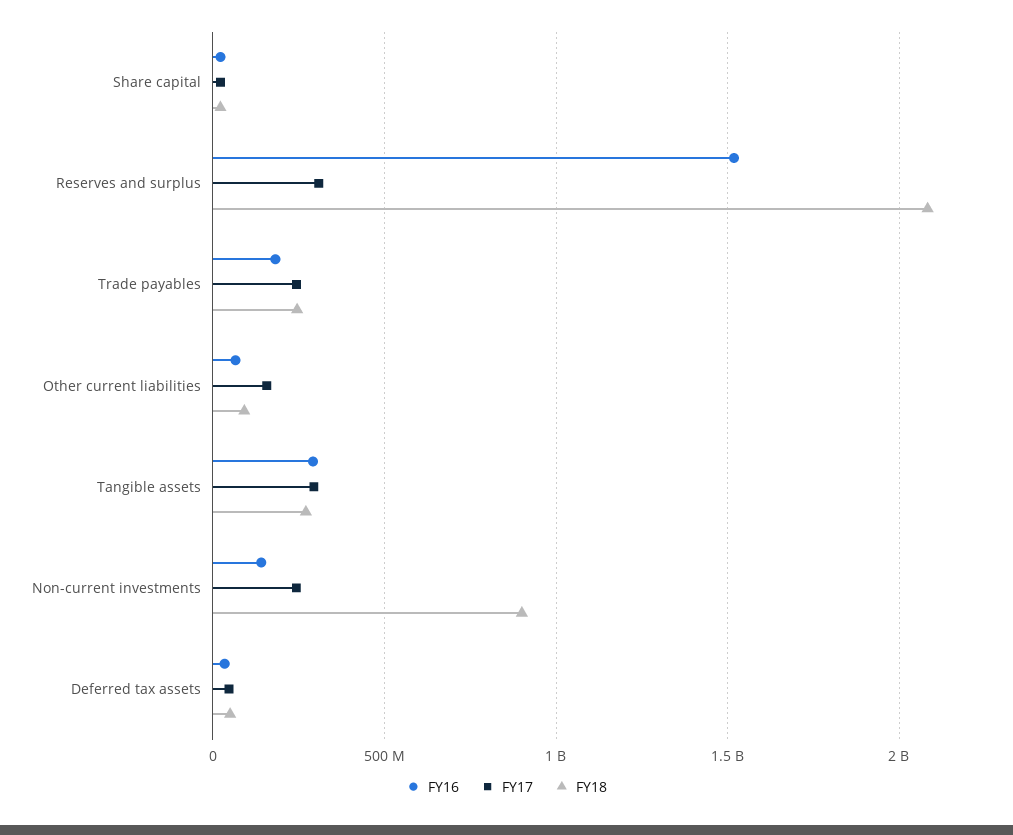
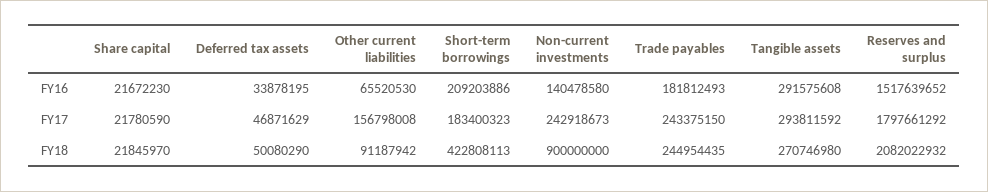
FY17, Reserves and surplus: 300000000 -> 1797661292
FY16, Short-term borrowings: none -> 209203886
FY17, Short-term borrowings: none -> 183400323
FY18, Short-term borrowings: none -> 422808113

